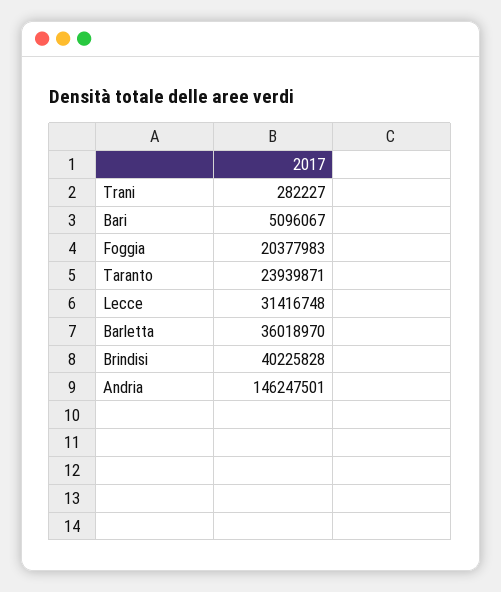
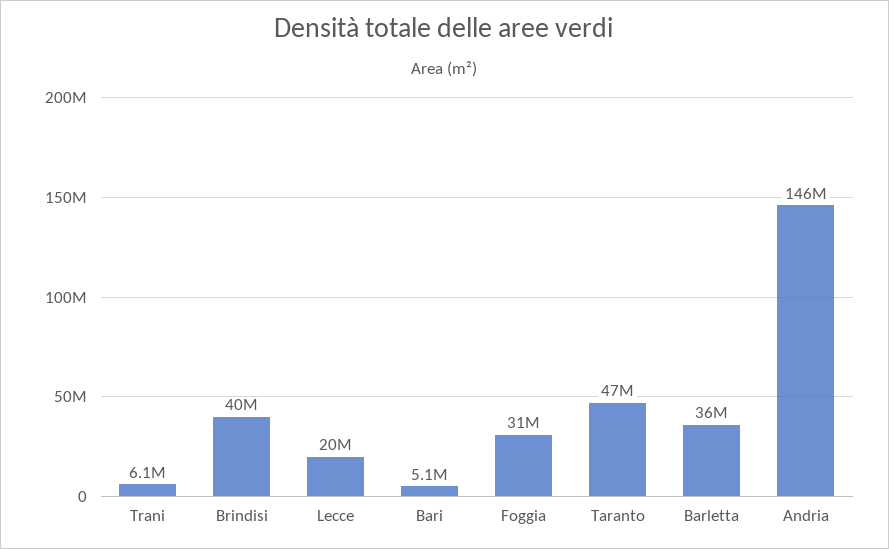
Trani: 282227 -> 6100000
Foggia: 20377983 -> 31000000
Taranto: 23939871 -> 47000000
Lecce: 31416748 -> 20000000

